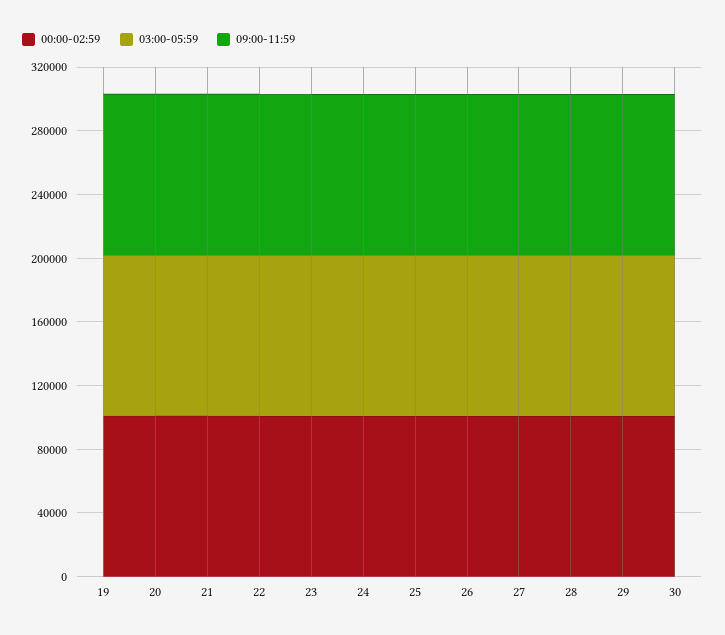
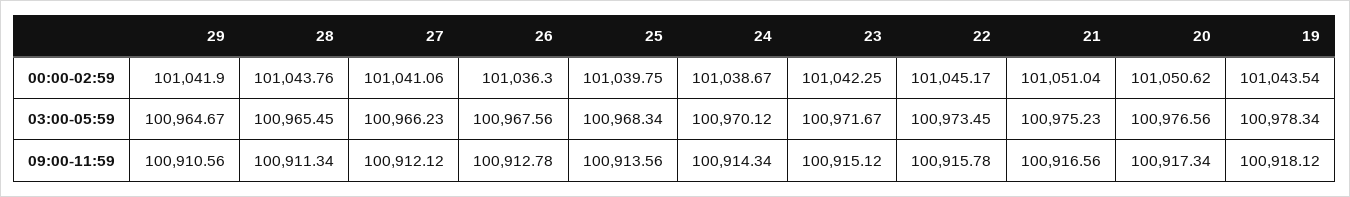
00:00-02:59, 30: 100000 -> none
03:00-05:59, 30: 100000 -> none
09:00-11:59, 30: 100000 -> none

